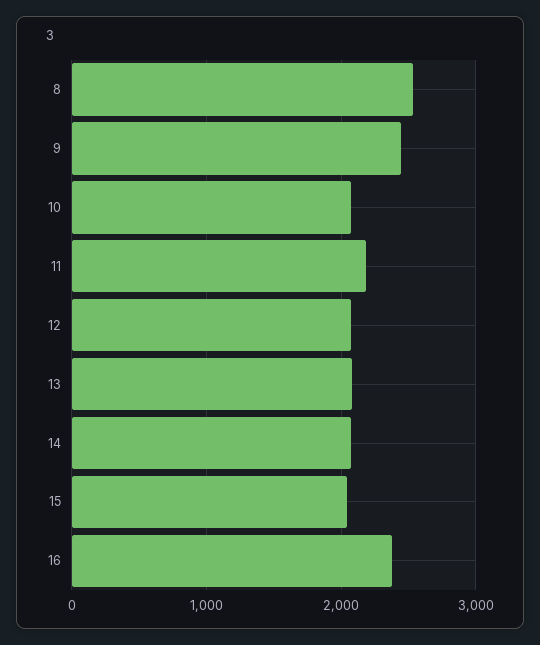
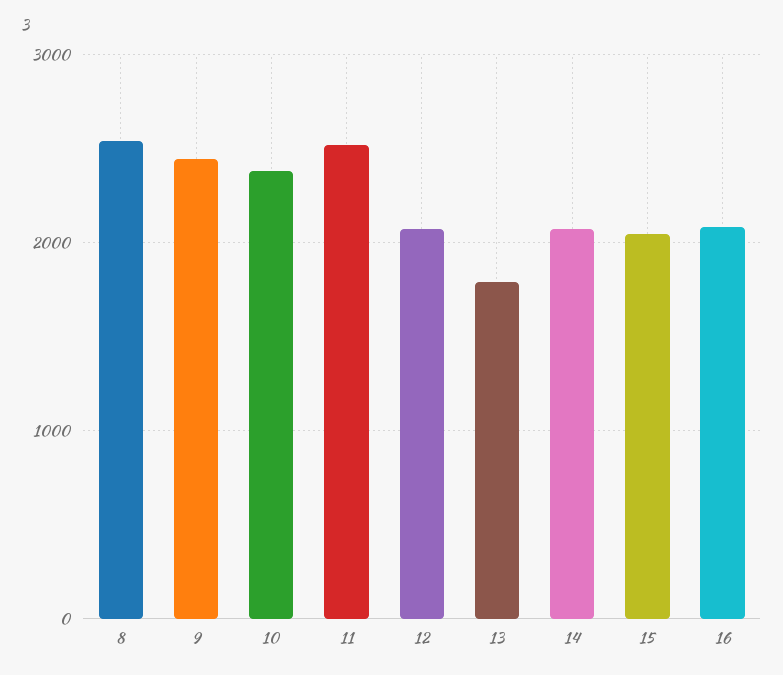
10: 2100 -> 2400
11: 2200 -> 2500
13: 2100 -> 1800
16: 2400 -> 2100

